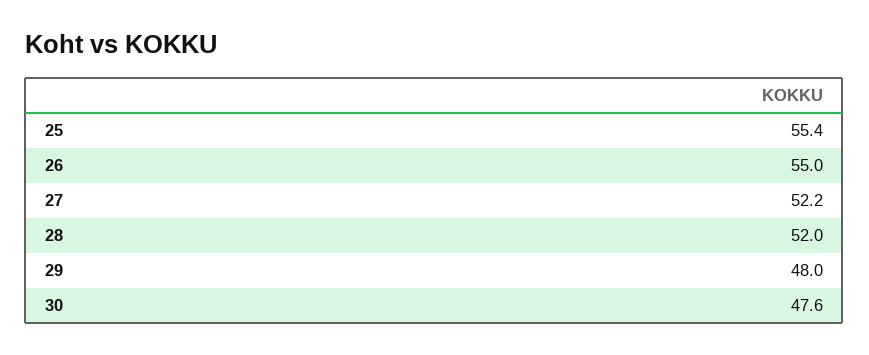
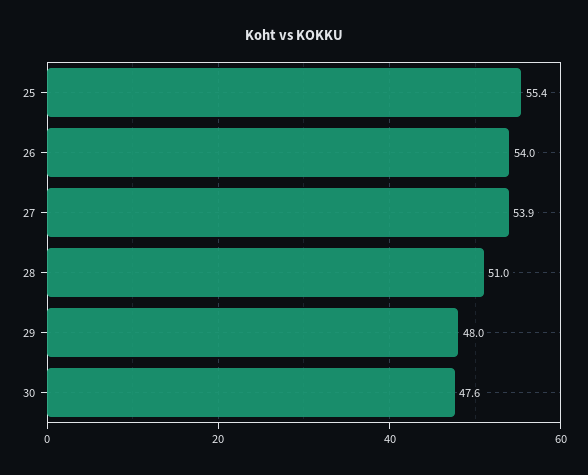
26: 55 -> 54
27: 52.2 -> 53.9
28: 52 -> 51

